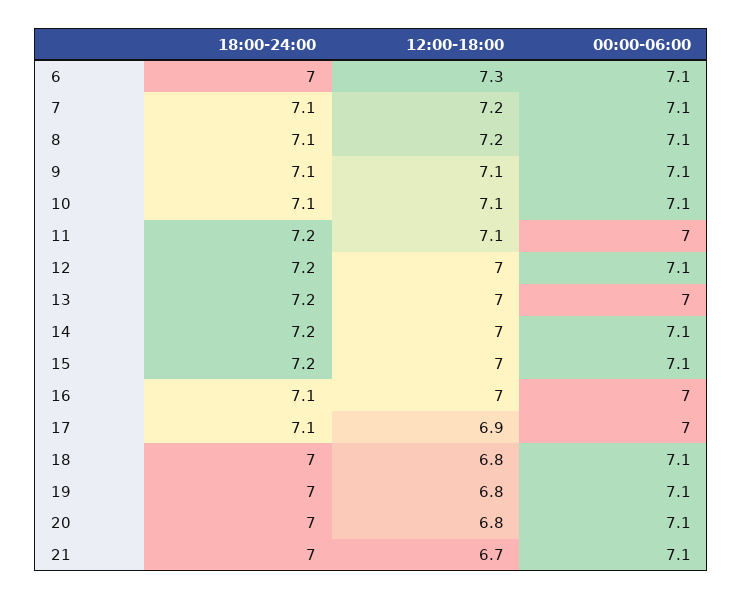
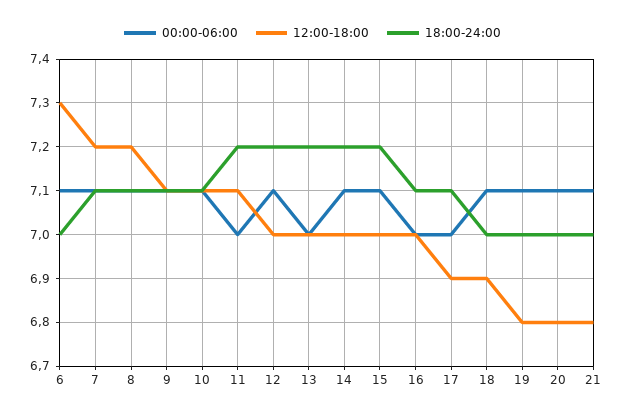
12:00-18:00, 18: 6.8 -> 6.9
12:00-18:00, 21: 6.7 -> 6.8

